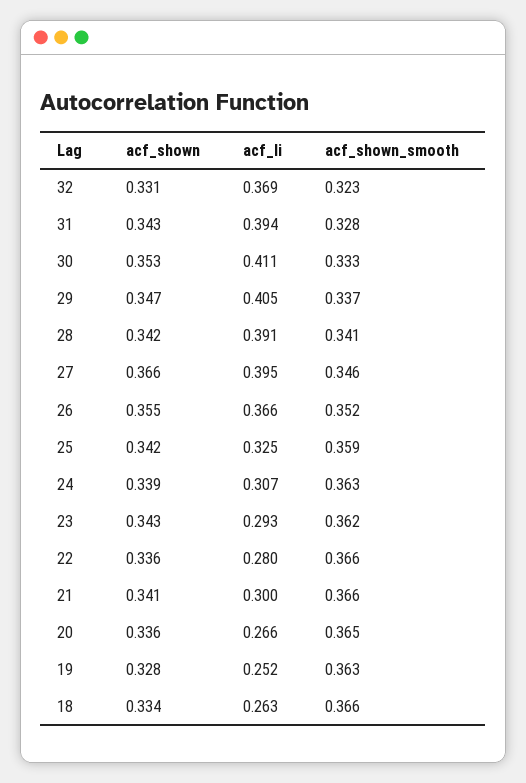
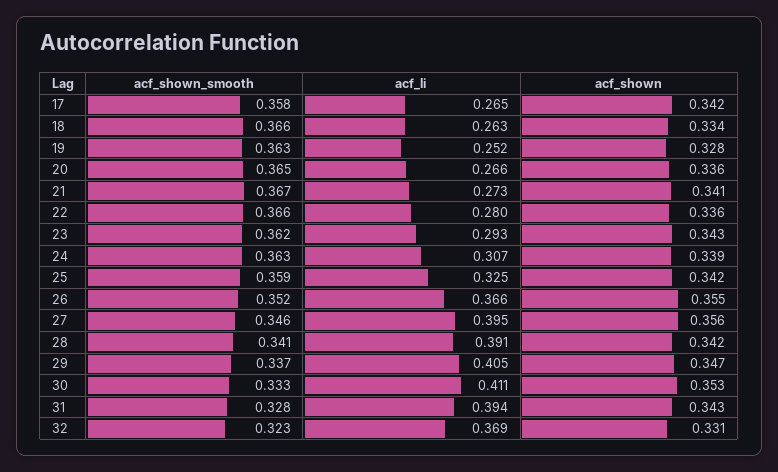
acf_shown, 27: 0.366 -> 0.356
acf_li, 21: 0.3 -> 0.273
acf_shown_smooth, 21: 0.366 -> 0.367
acf_shown_smooth, 17: none -> 0.358
acf_li, 17: none -> 0.265
acf_shown, 17: none -> 0.342

